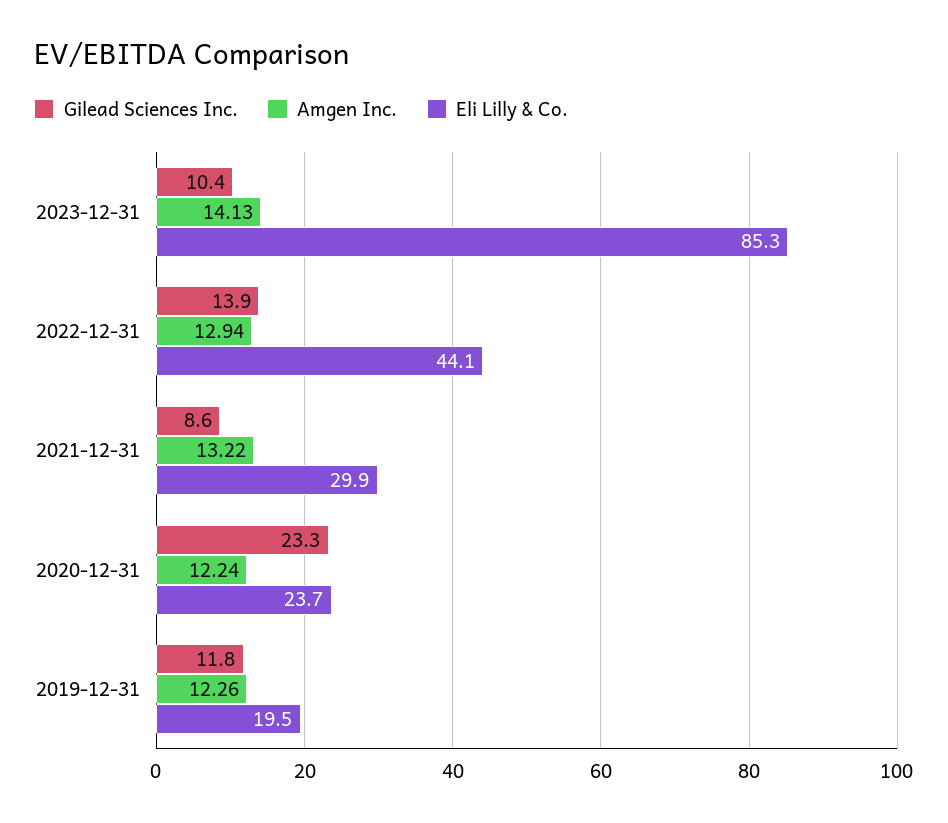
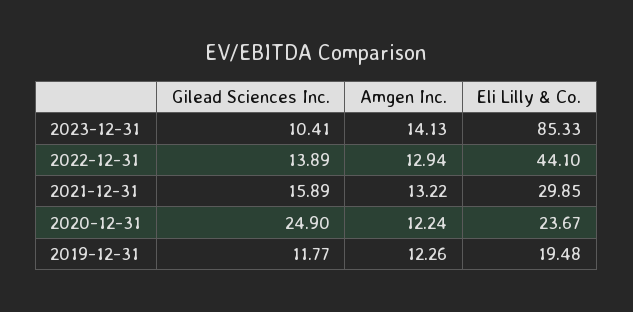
Gilead Sciences Inc., 2021-12-31: 8.6 -> 15.89
Gilead Sciences Inc., 2020-12-31: 23.3 -> 24.9

